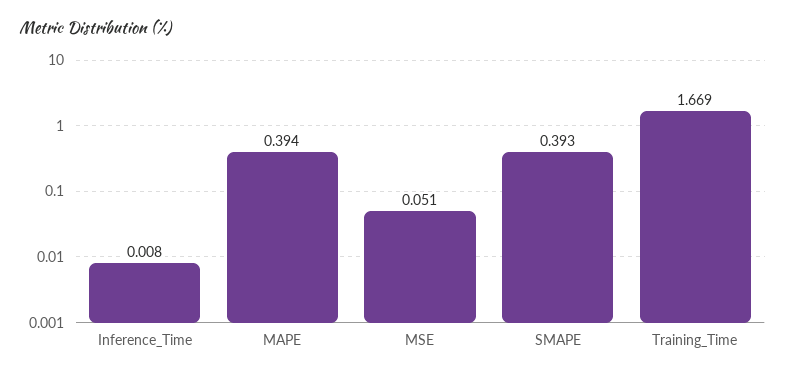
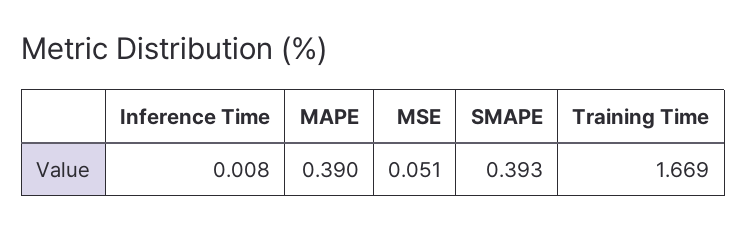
MAPE: 0.394 -> 0.39

